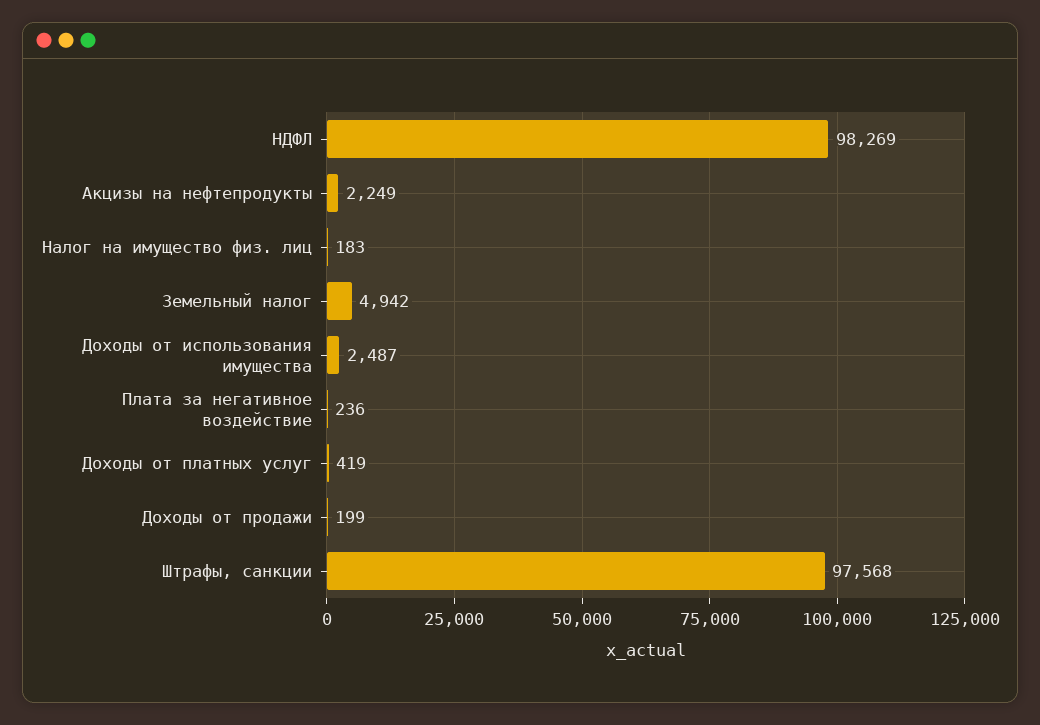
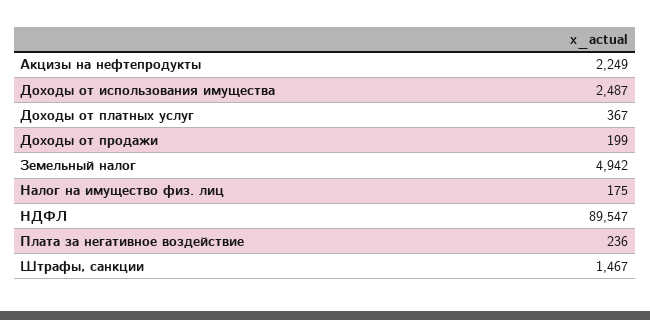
НДФЛ: 98269 -> 89547
Налог на имущество физ. лиц: 183 -> 175
Доходы от платных услуг: 419 -> 367
Штрафы, санкции: 97568 -> 1467

